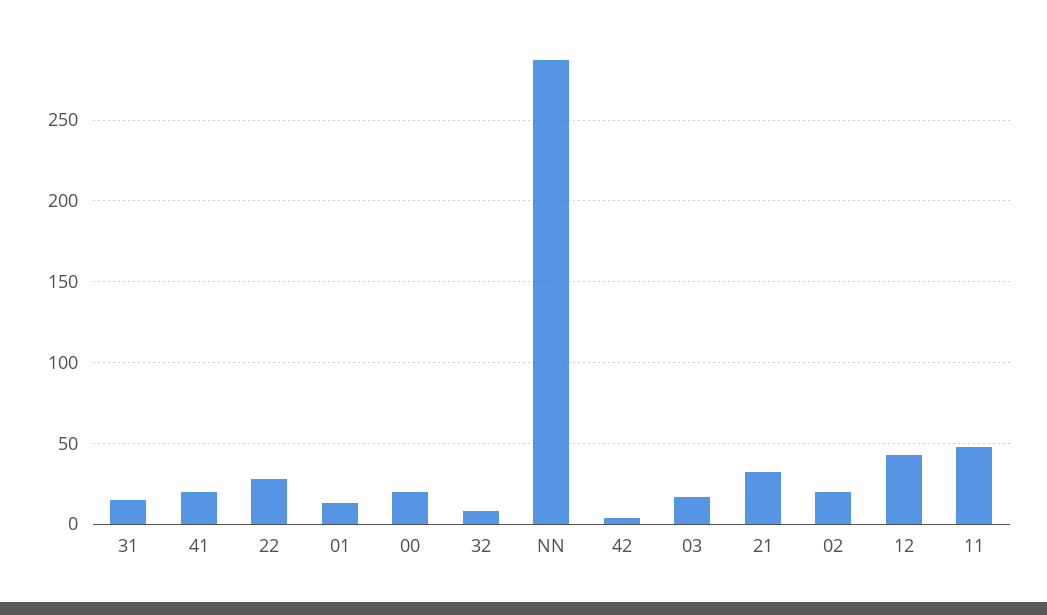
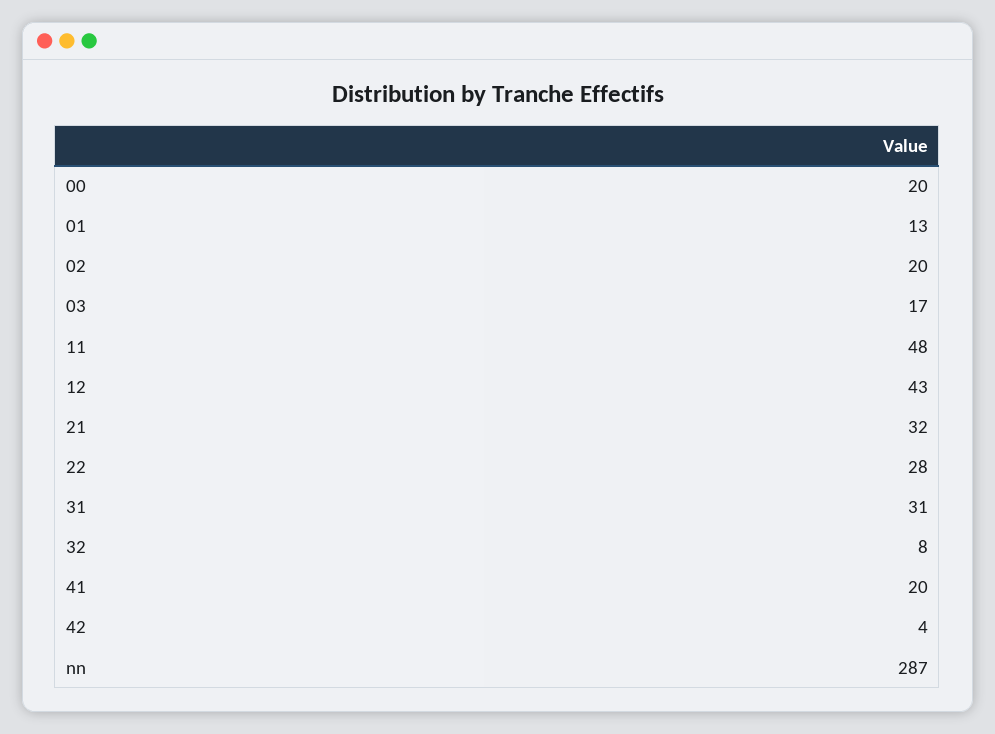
31: 15 -> 31

